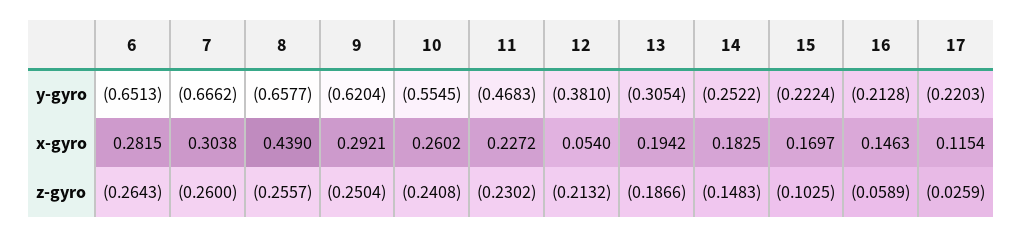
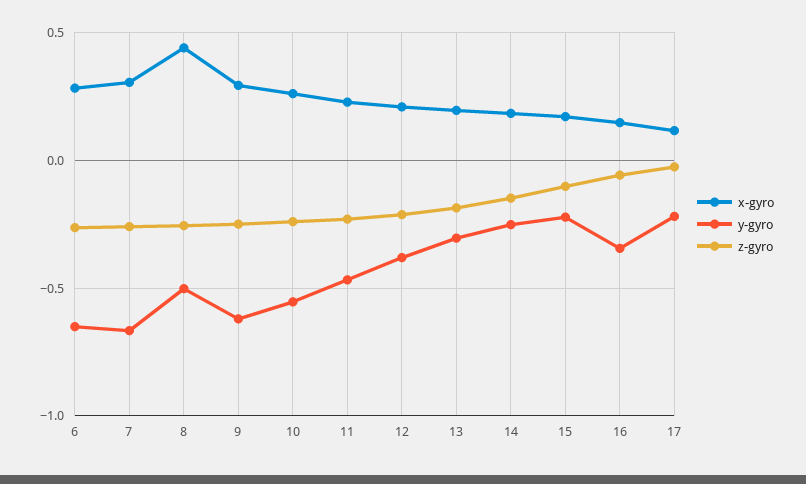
y-gyro, 8: -0.6577 -> -0.5
y-gyro, 16: -0.2128 -> -0.35
x-gyro, 12: 0.054 -> 0.2

